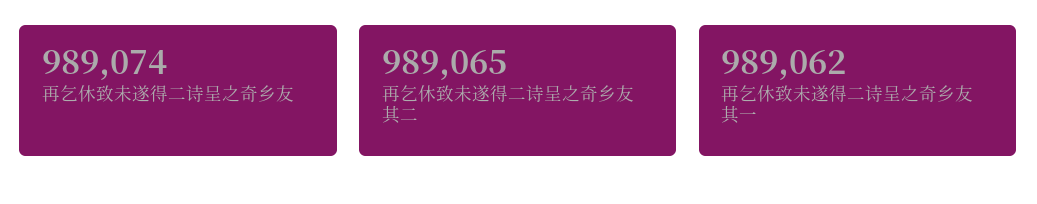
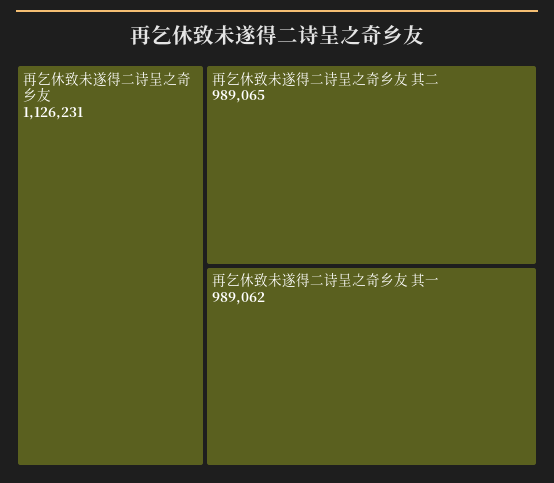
再乞休致未遂得二诗呈之奇乡友: 989074 -> 1126231

